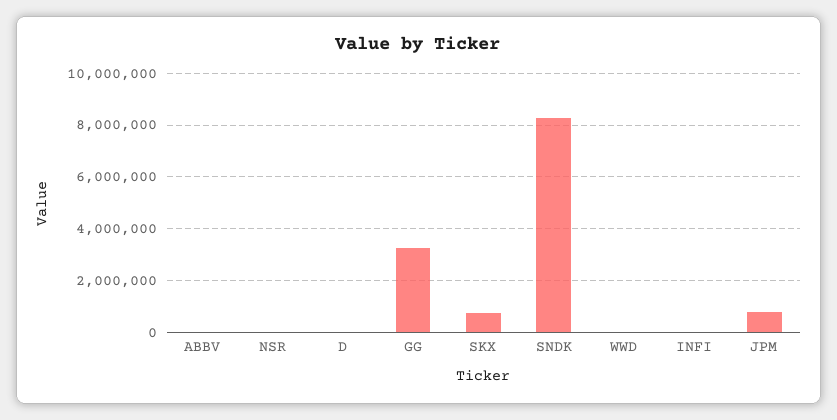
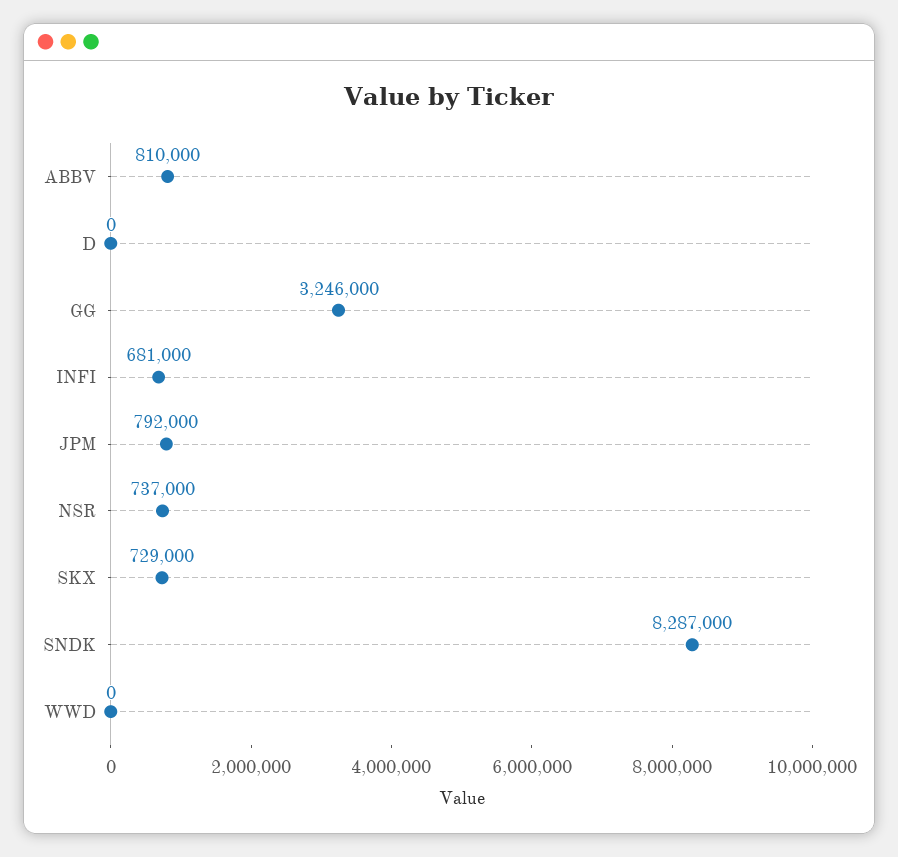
ABBV: 0 -> 810000
NSR: 0 -> 737000
INFI: 0 -> 681000

